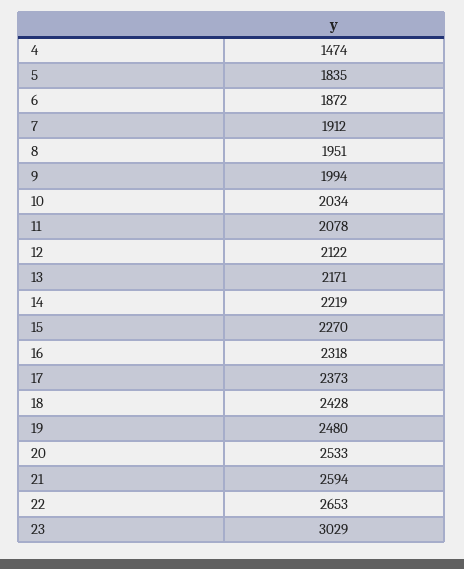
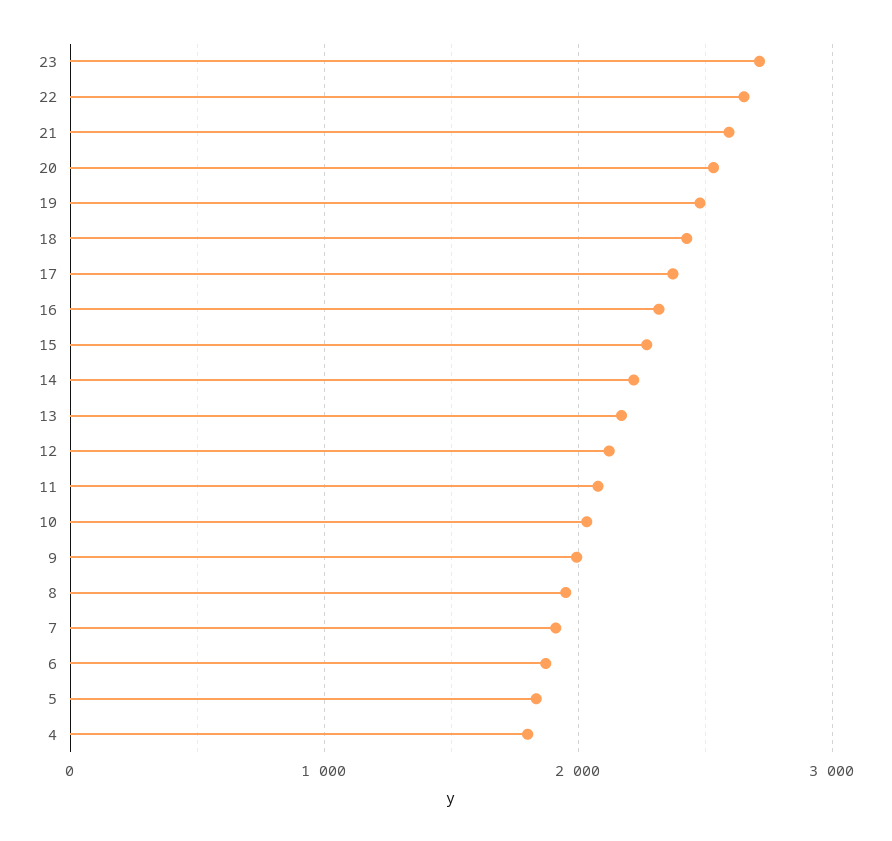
4: 1474 -> 1800
23: 3029 -> 2700

